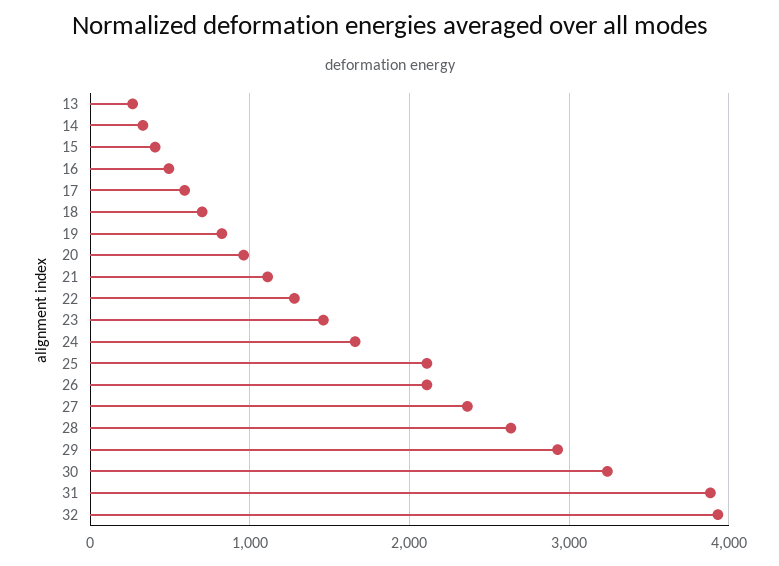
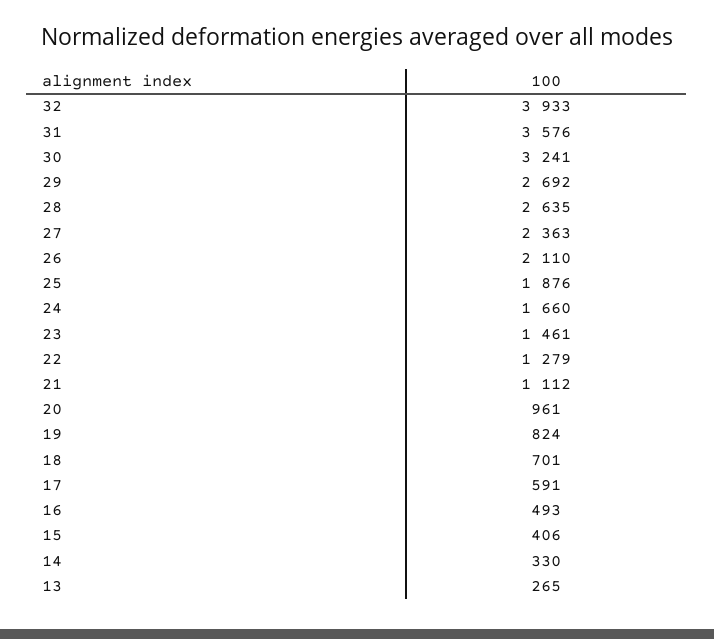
25: 2100 -> 1876
29: 2900 -> 2692
31: 3900 -> 3576

